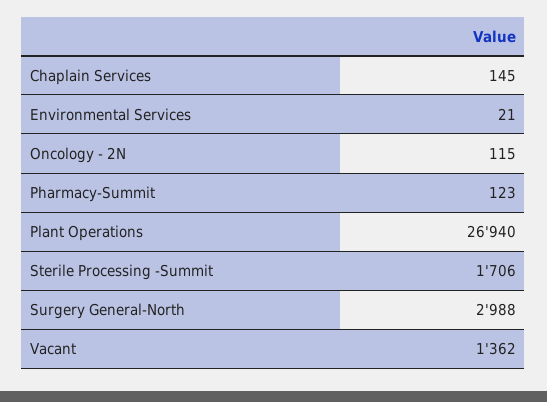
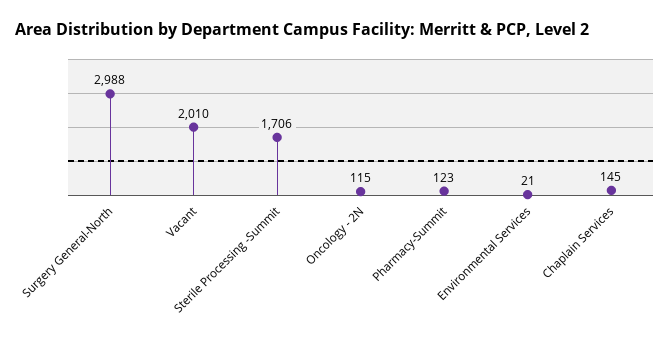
Plant Operations: 26940 -> none
Vacant: 1362 -> 2010

